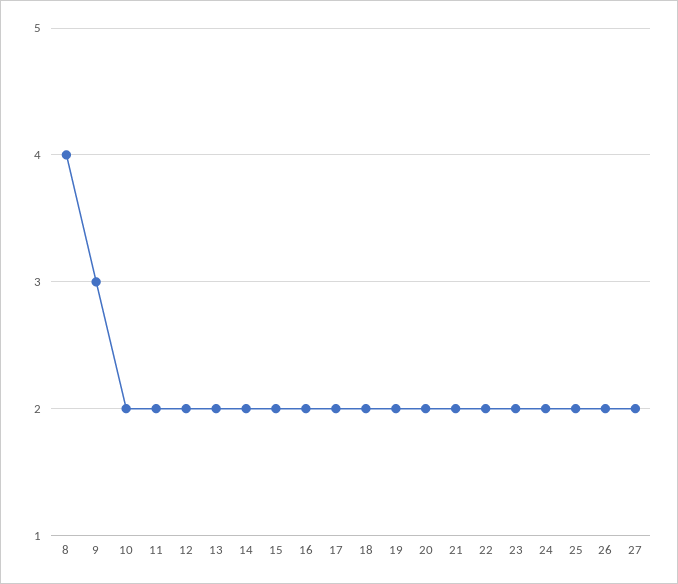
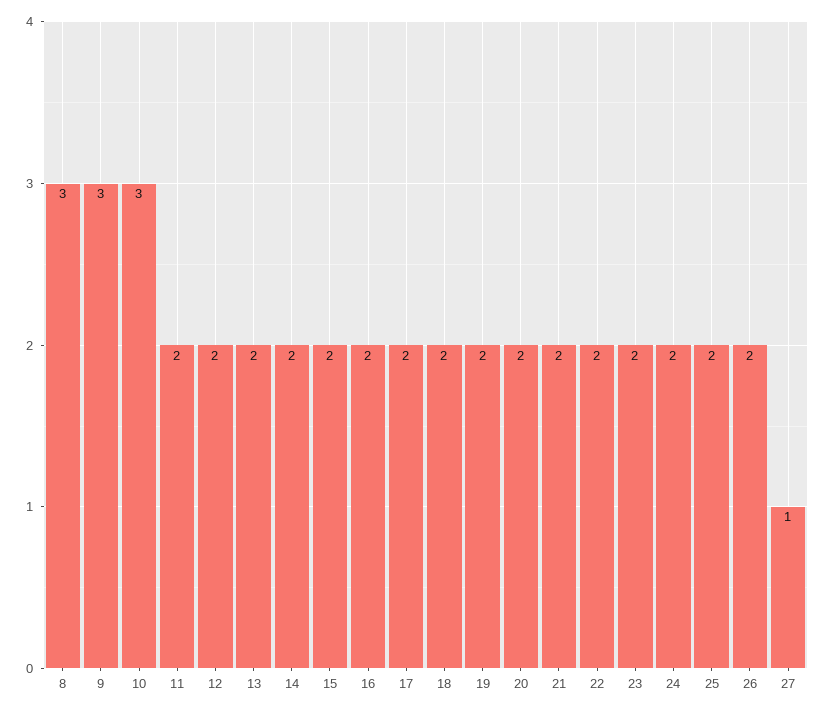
8: 4 -> 3
10: 2 -> 3
27: 2 -> 1

